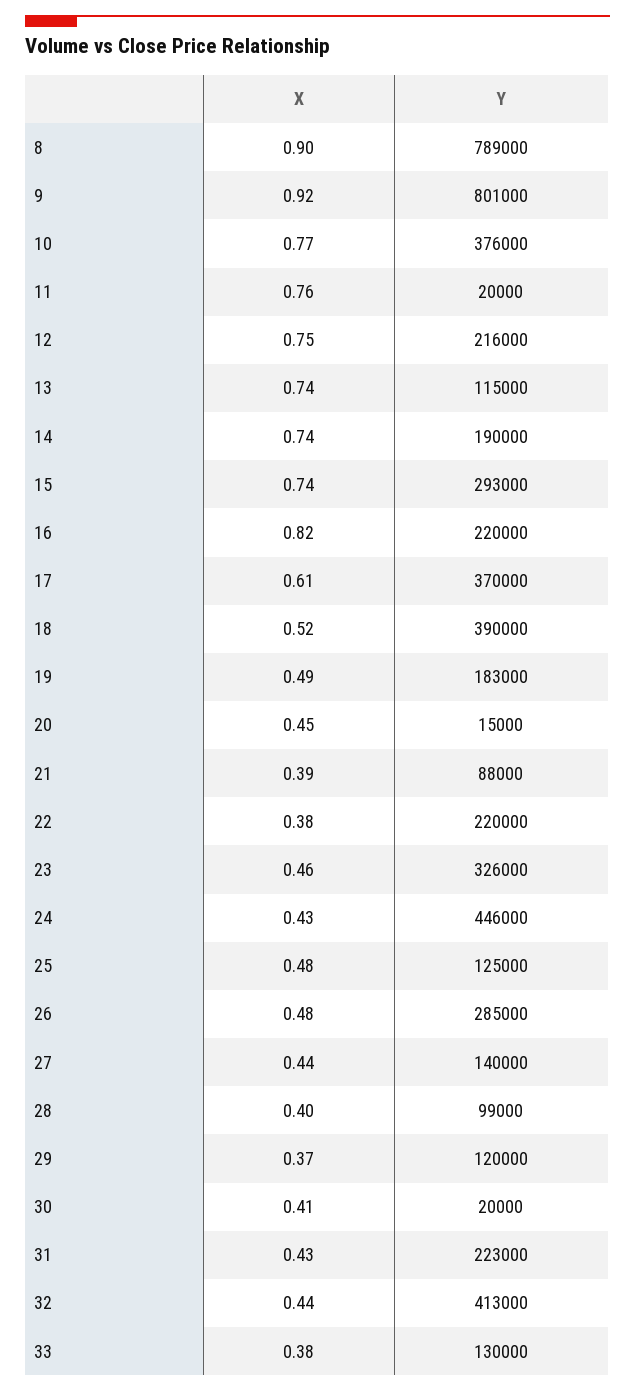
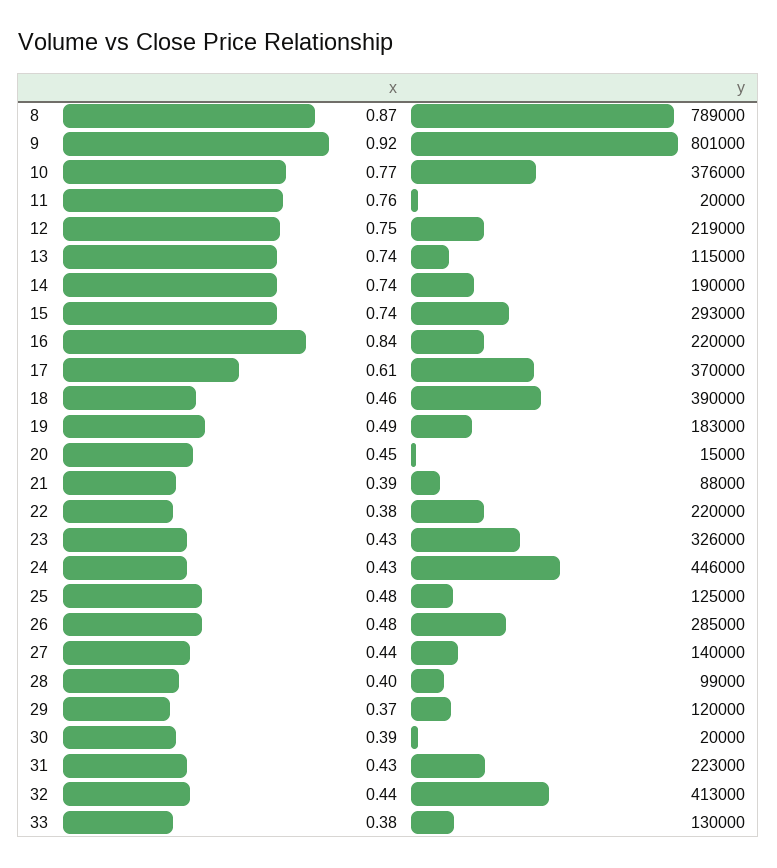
X, 8: 0.9 -> 0.87
Y, 12: 216000 -> 219000
X, 16: 0.82 -> 0.84
X, 18: 0.52 -> 0.46
X, 23: 0.46 -> 0.43
X, 30: 0.41 -> 0.39

